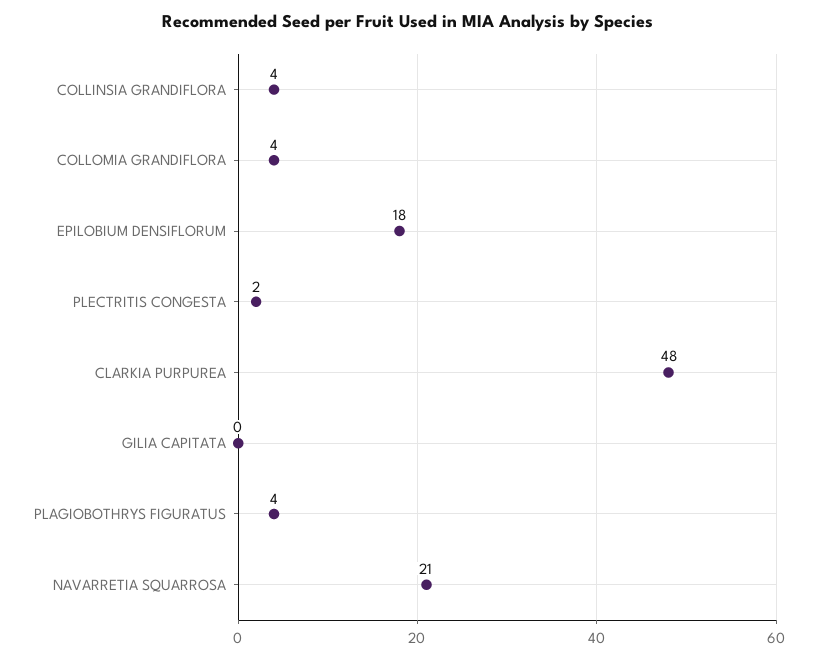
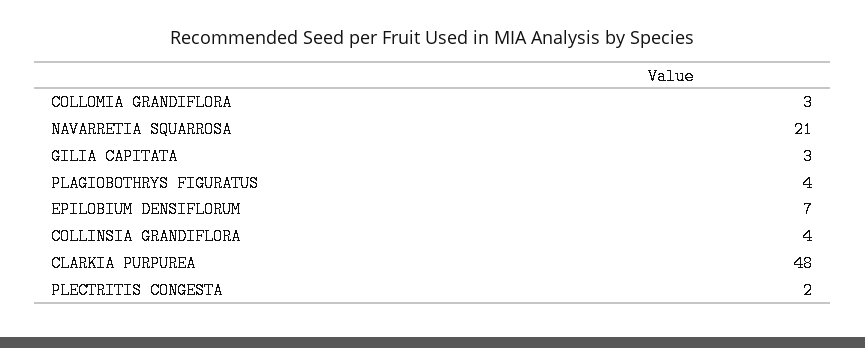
COLLOMIA GRANDIFLORA: 4 -> 3
EPILOBIUM DENSIFLORUM: 18 -> 7
GILIA CAPITATA: 0 -> 3

